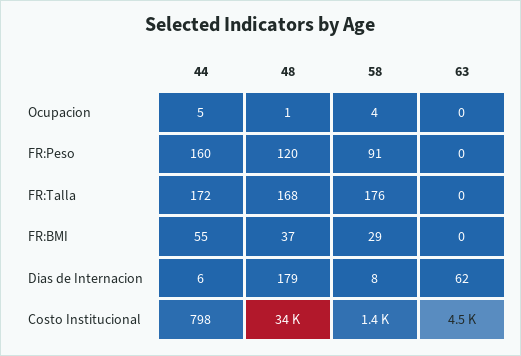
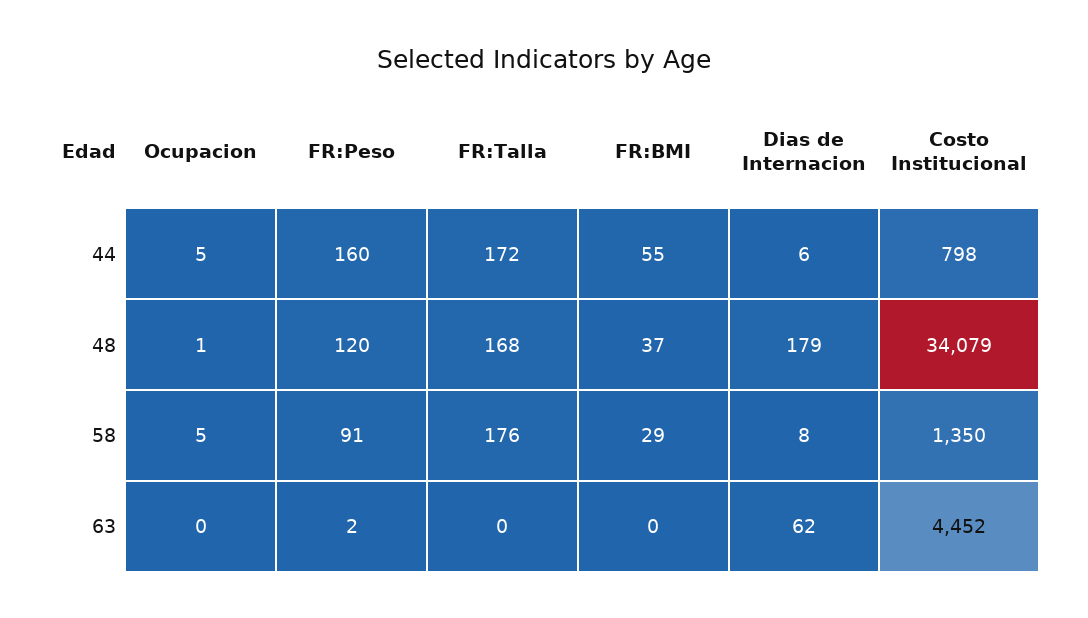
58, Ocupacion: 4 -> 5
63, FR:Peso: 0 -> 2

